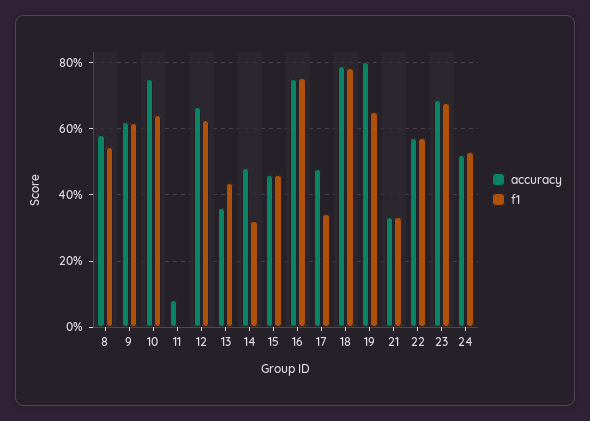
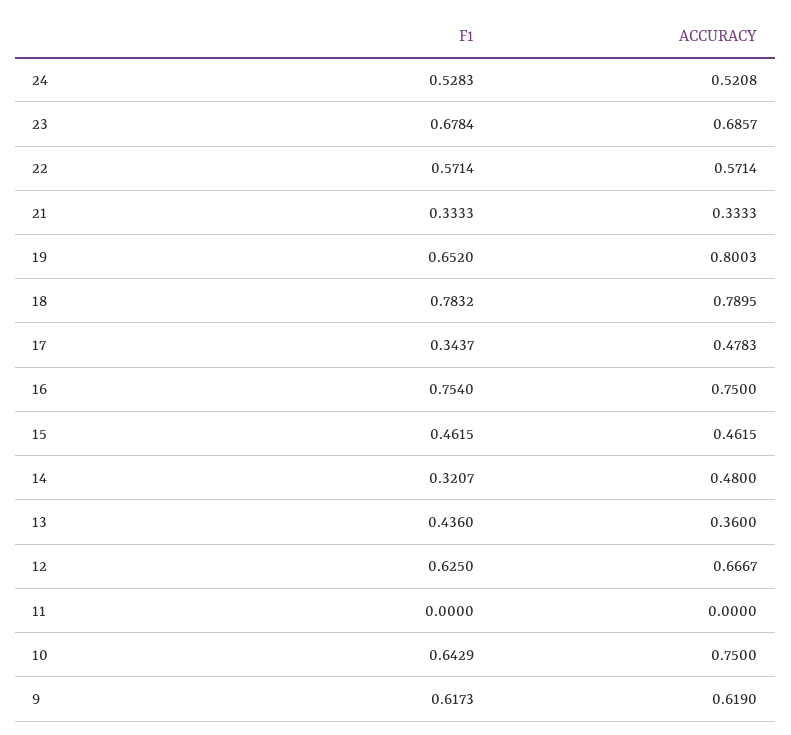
accuracy, 8: 0.58 -> none
f1, 8: 0.54 -> none
accuracy, 11: 0.08 -> 0

